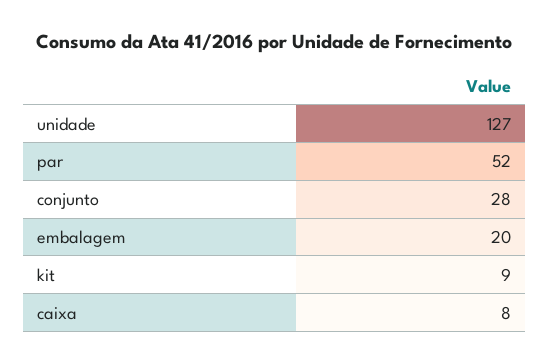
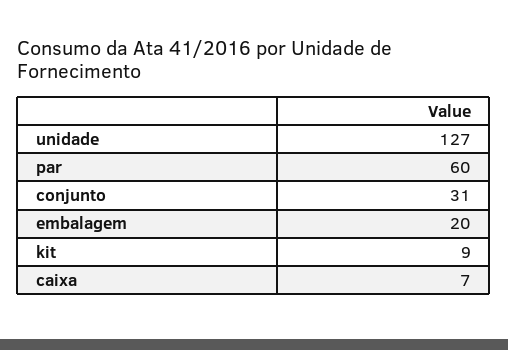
par: 52 -> 60
conjunto: 28 -> 31
caixa: 8 -> 7

